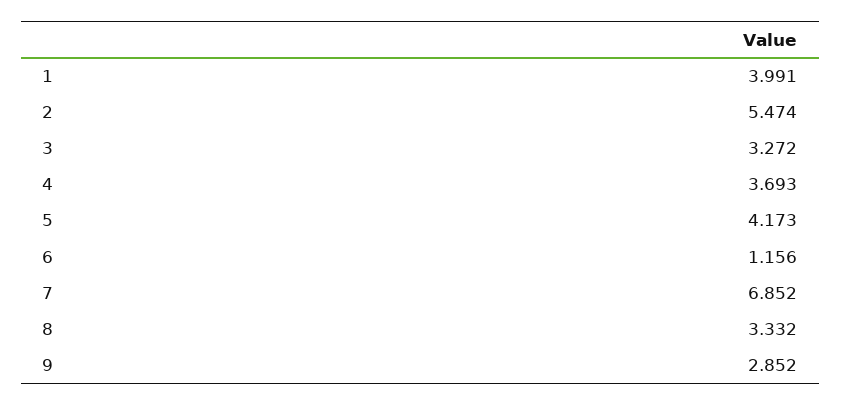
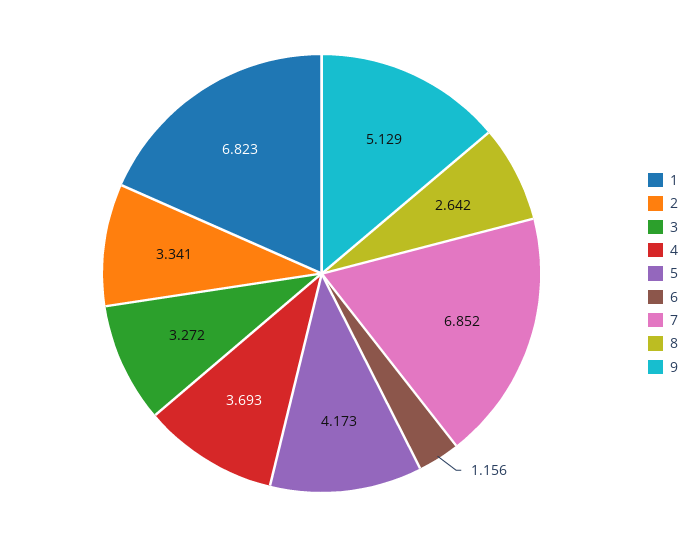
1: 3.991 -> 6.823
2: 5.474 -> 3.341
8: 3.332 -> 2.642
9: 2.852 -> 5.129

